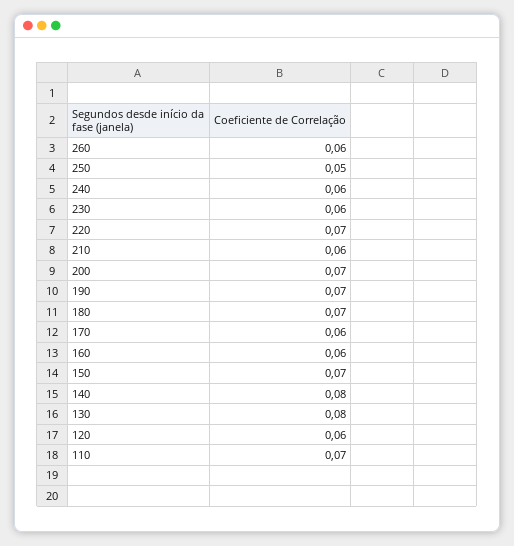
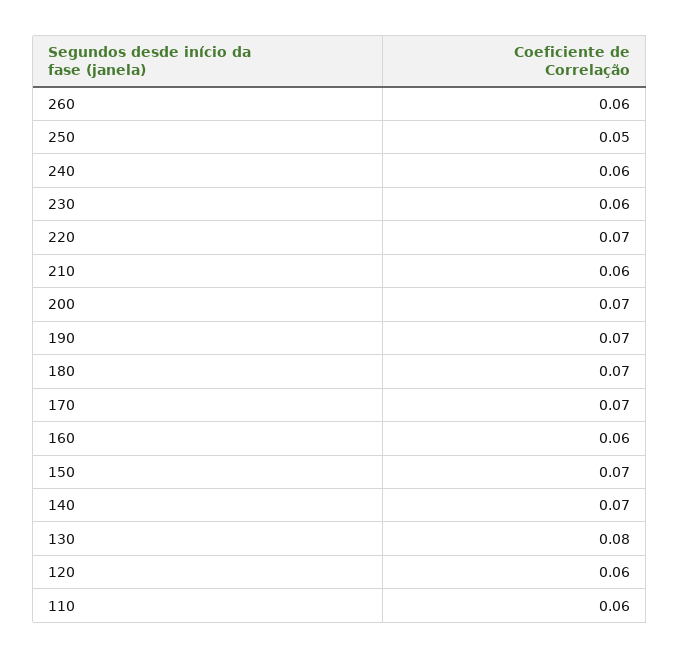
170: 0.06 -> 0.07
140: 0.08 -> 0.07
110: 0.07 -> 0.06

